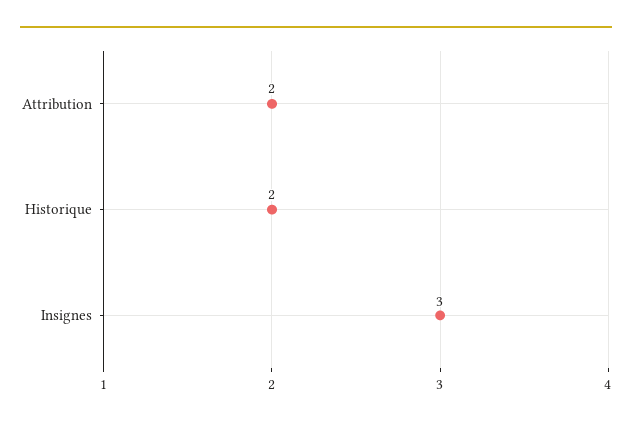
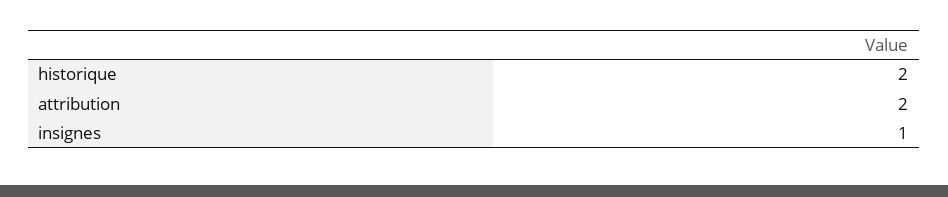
Insignes: 3 -> 1

